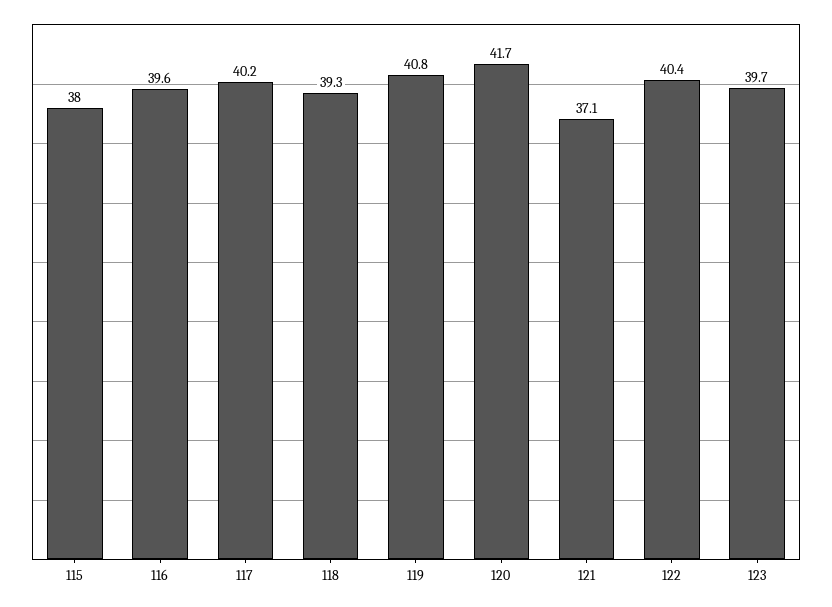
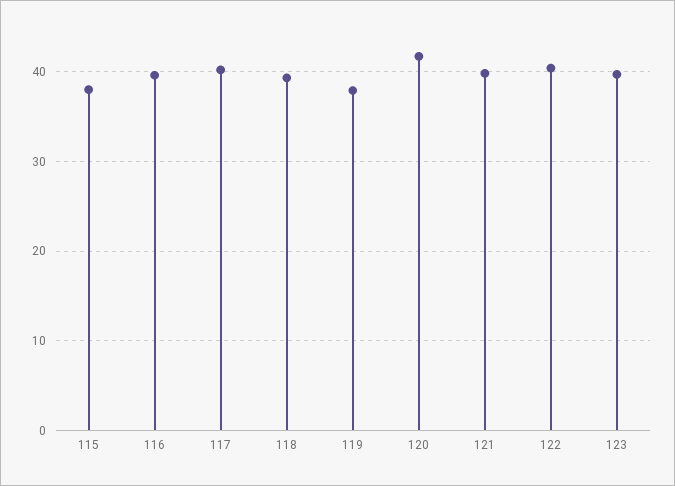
119: 40.8 -> 38
121: 37.1 -> 40

